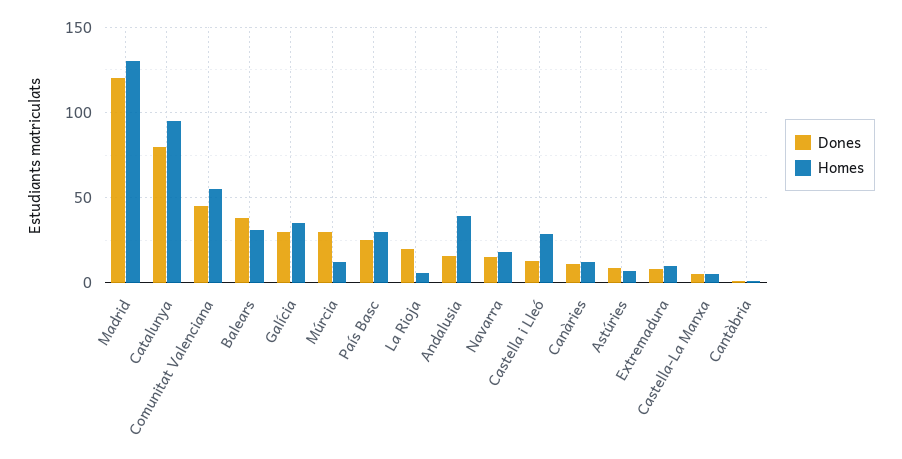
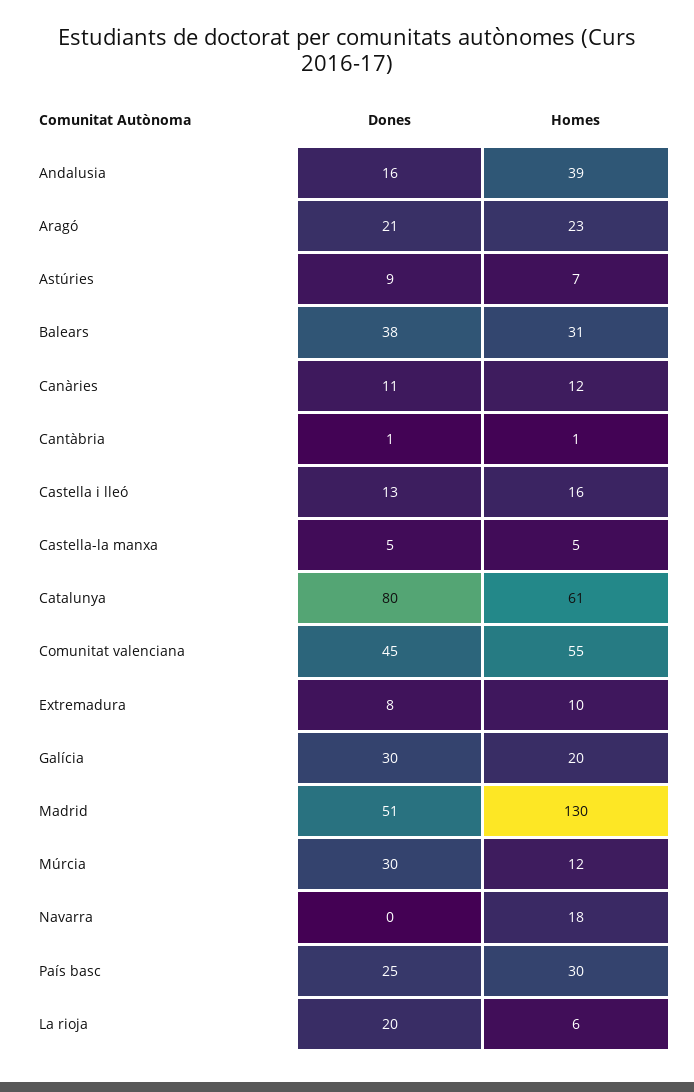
Dones, Madrid: 120 -> 51
Homes, Catalunya: 95 -> 61
Homes, Galícia: 35 -> 20
Dones, Navarra: 15 -> 0
Homes, Castella i Lleó: 30 -> 16
Dones, Aragó: none -> 21
Homes, Aragó: none -> 23

